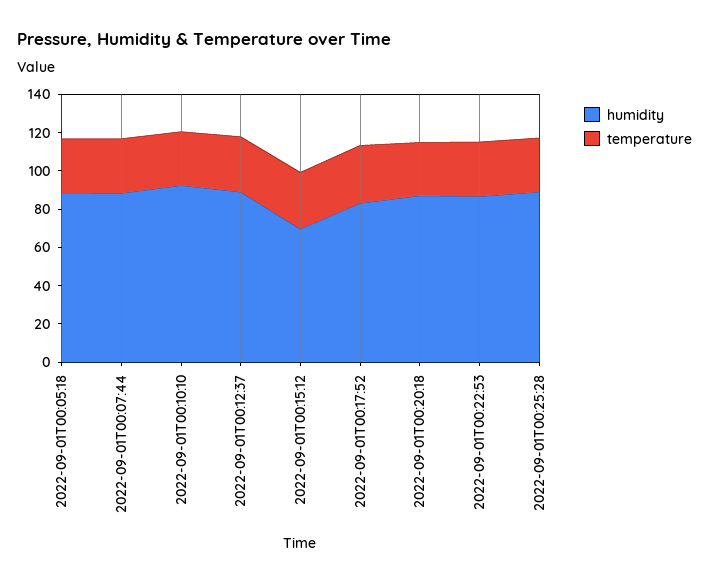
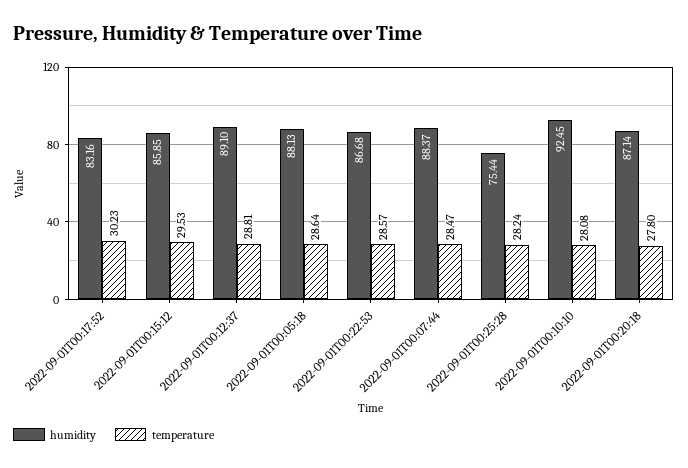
humidity, 2022-09-01T00:15:12: 70 -> 85.85
humidity, 2022-09-01T00:25:28: 90 -> 75.44

